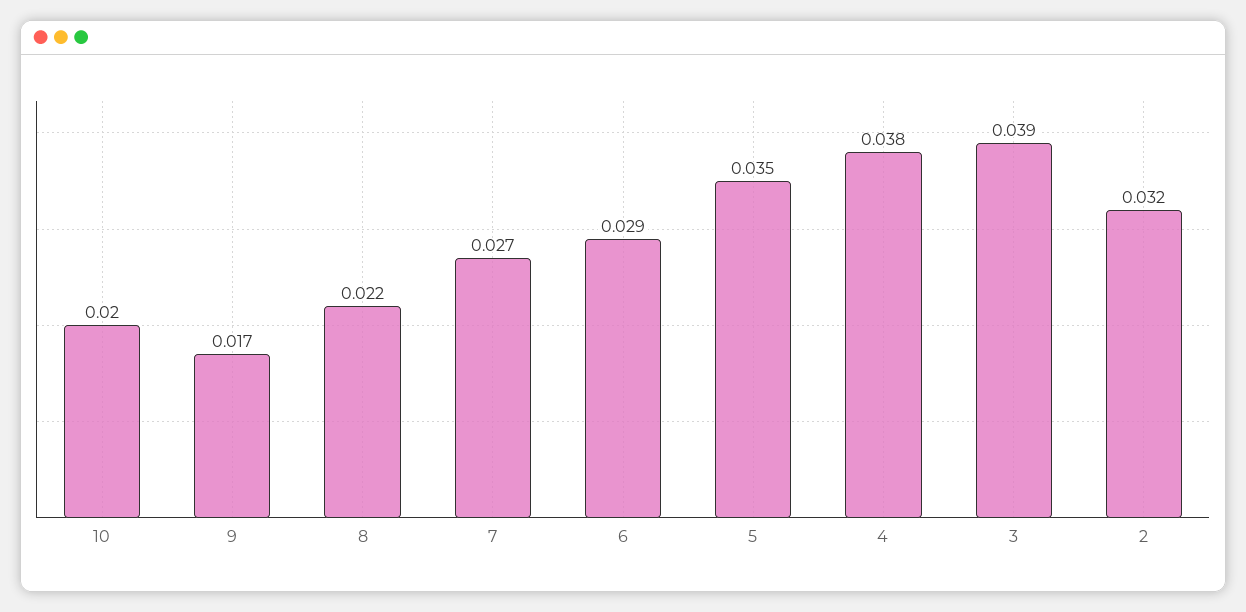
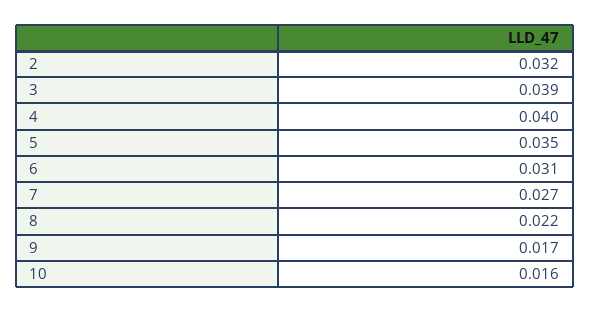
10: 0.02 -> 0.016
6: 0.029 -> 0.031
4: 0.038 -> 0.04

